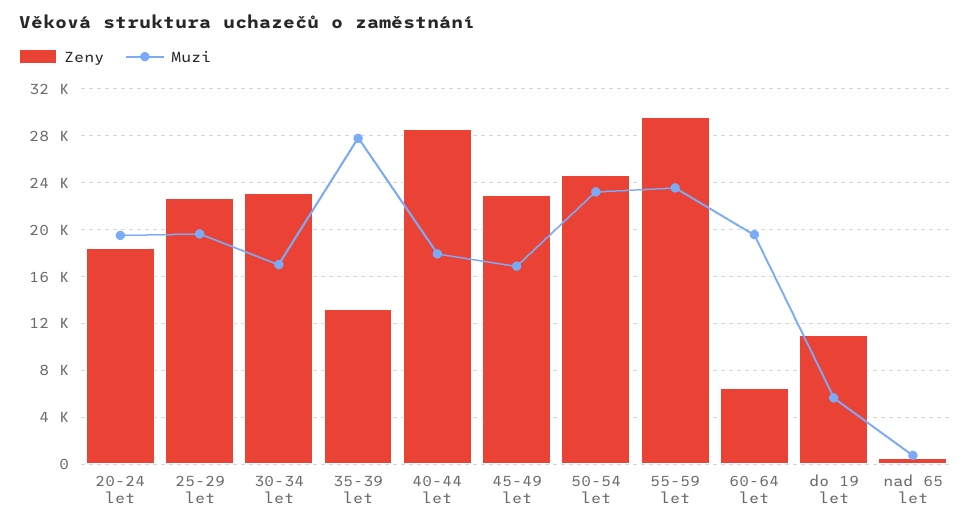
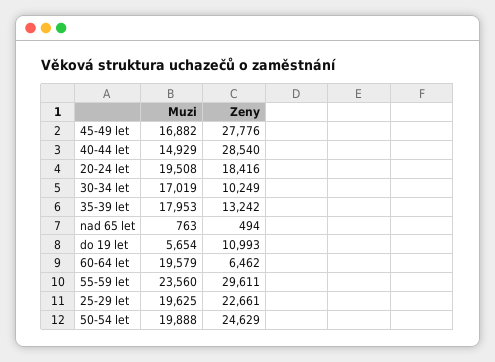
Zeny, 30-34 let: 23000 -> 10249
Muzi, 35-39 let: 28000 -> 17953
Muzi, 40-44 let: 18000 -> 14929
Zeny, 45-49 let: 23000 -> 27776
Muzi, 50-54 let: 23000 -> 19888

